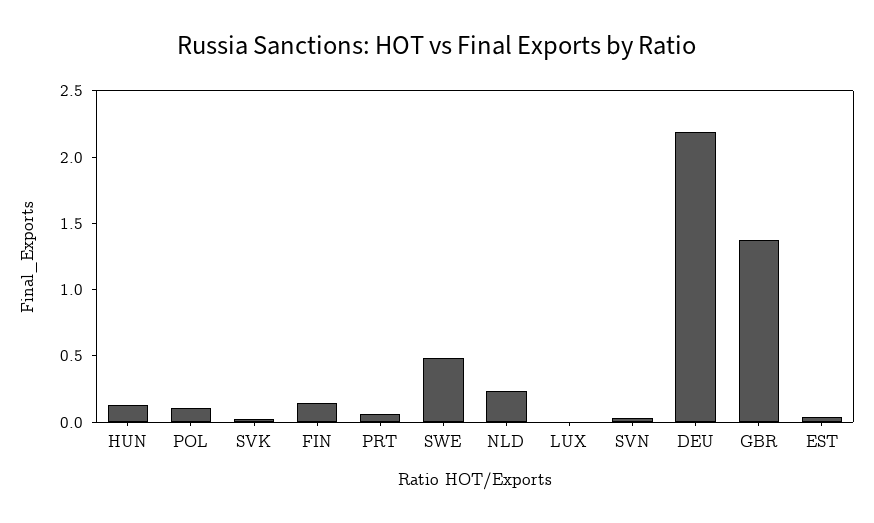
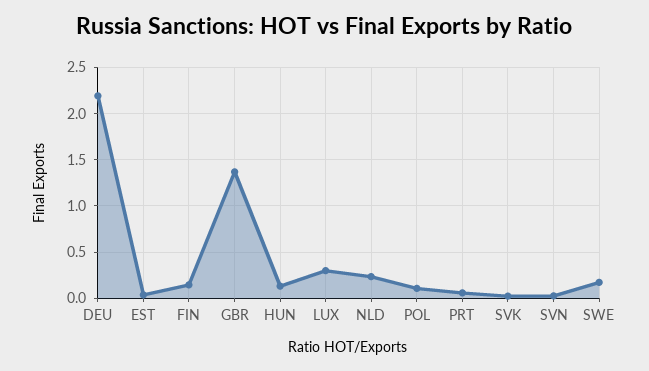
SWE: 0.5 -> 0.2
LUX: 0 -> 0.3

